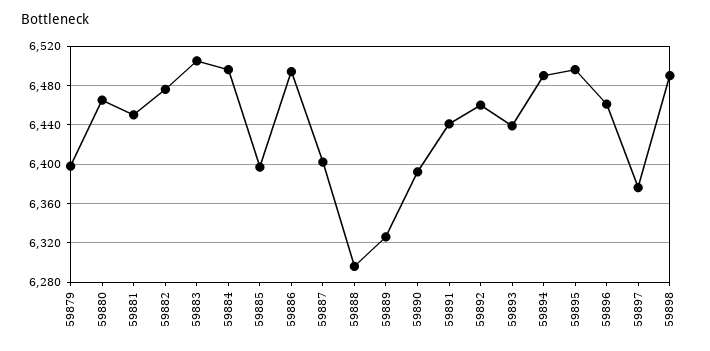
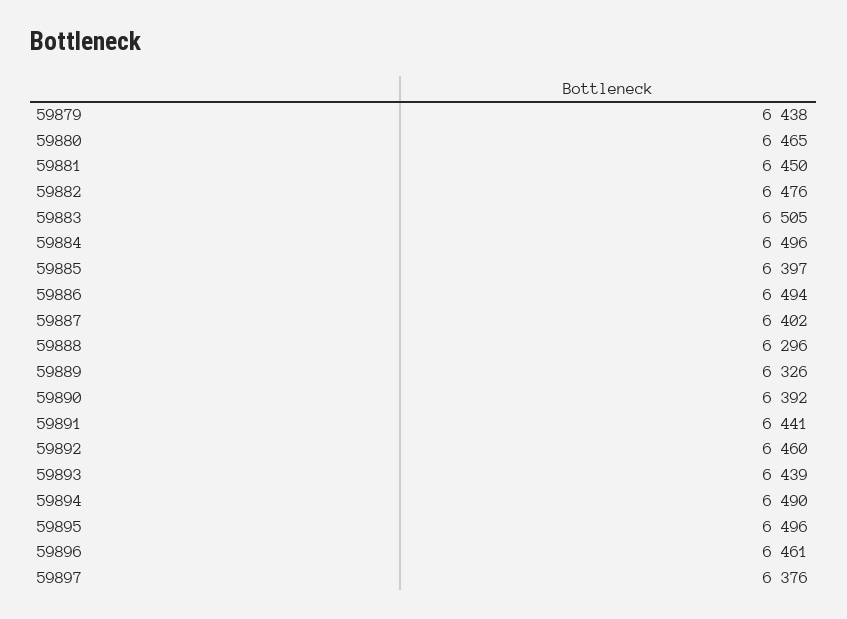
59879: 6400 -> 6438
59898: 6490 -> none

